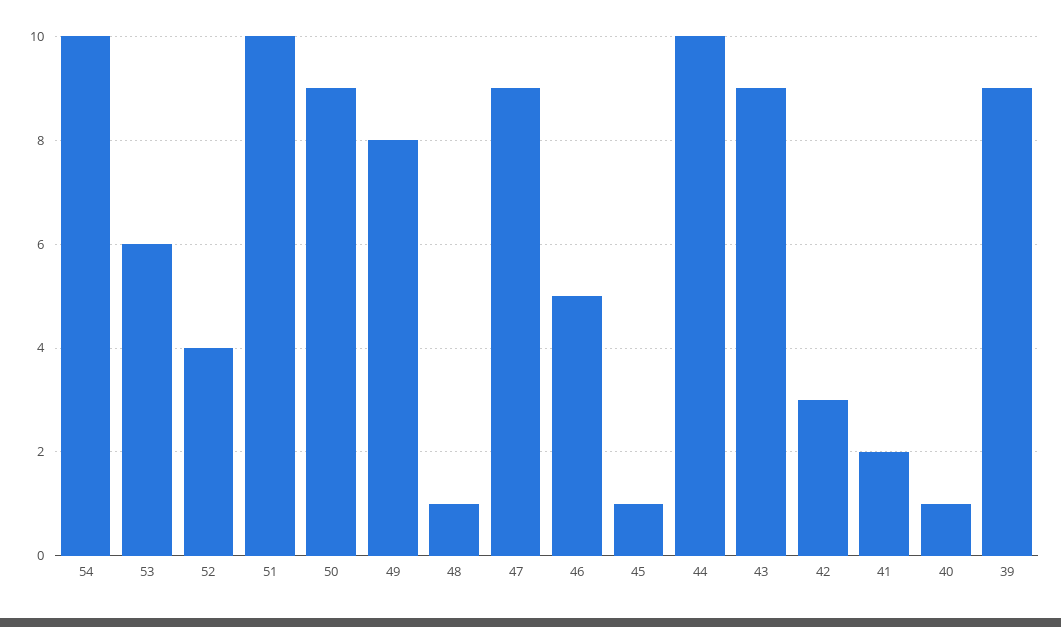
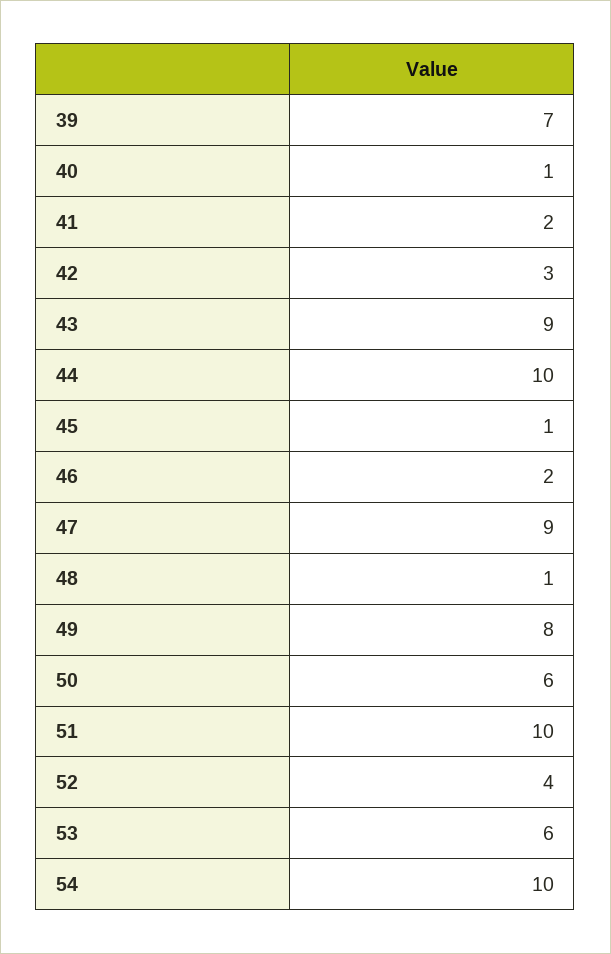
50: 9 -> 6
46: 5 -> 2
39: 9 -> 7

